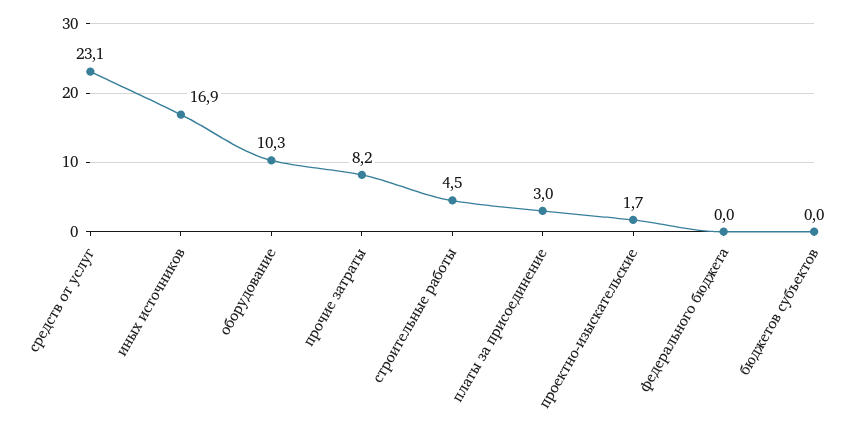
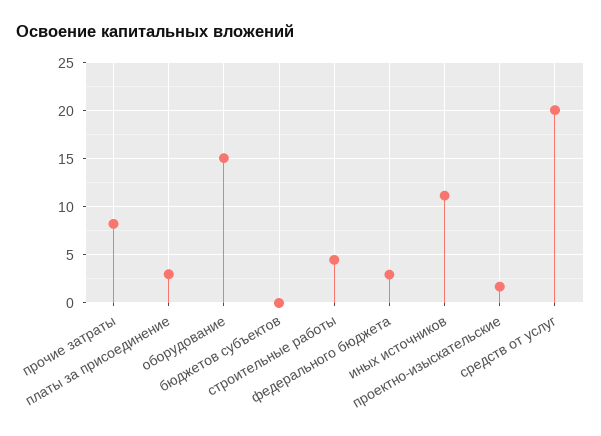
средств от услуг: 23.1 -> 20
иных источников: 16.9 -> 11
оборудование: 10.3 -> 15
федерального бюджета: 0 -> 3

